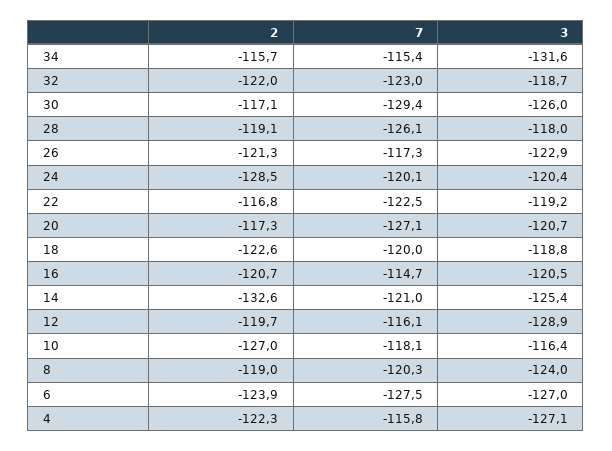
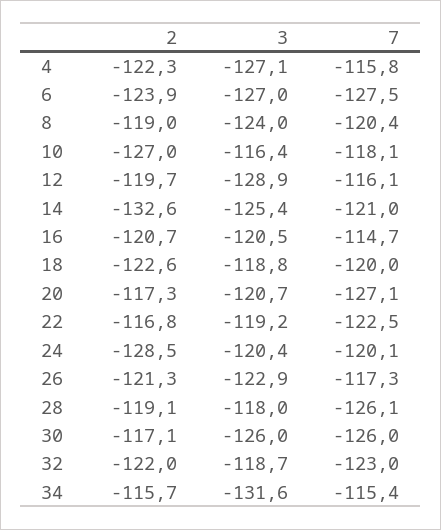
7, 30: -129.4 -> -126
7, 8: -120.3 -> -120.4

